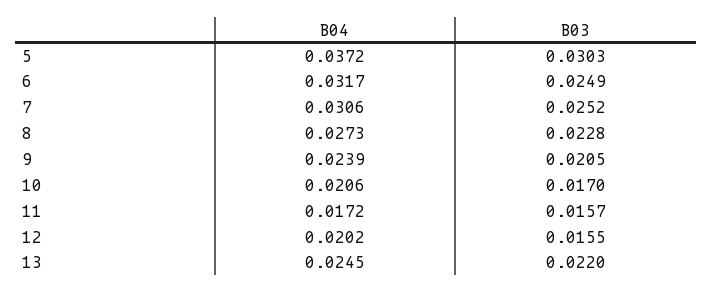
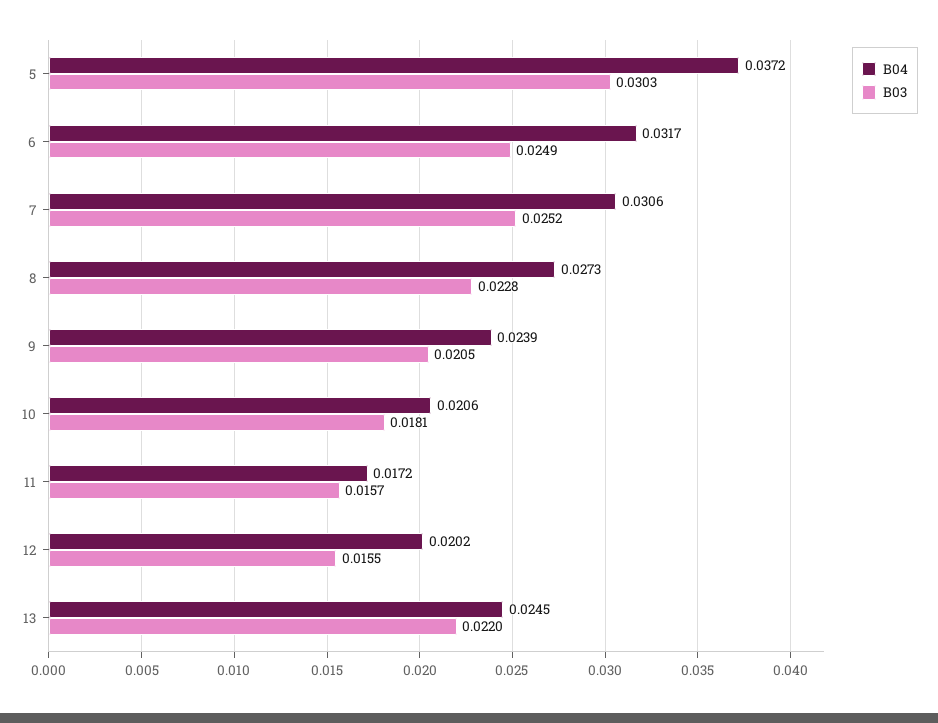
B03, 10: 0.017 -> 0.0181

